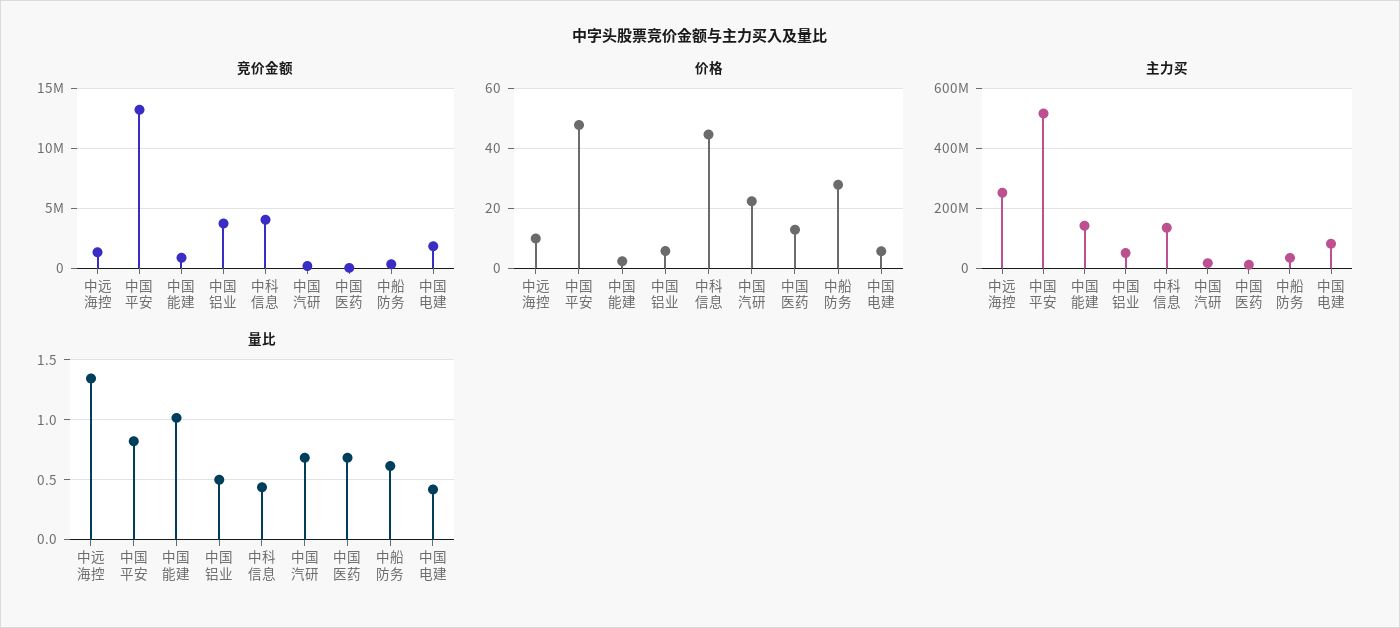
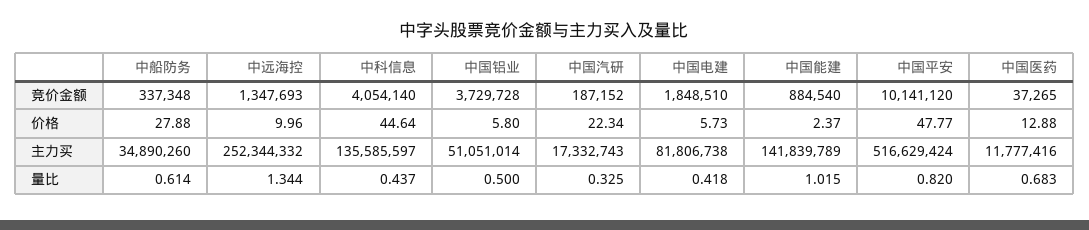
竞价金额, 中国平安: 13000000 -> 10141120
量比, 中国汽研: 0.7 -> 0.325

